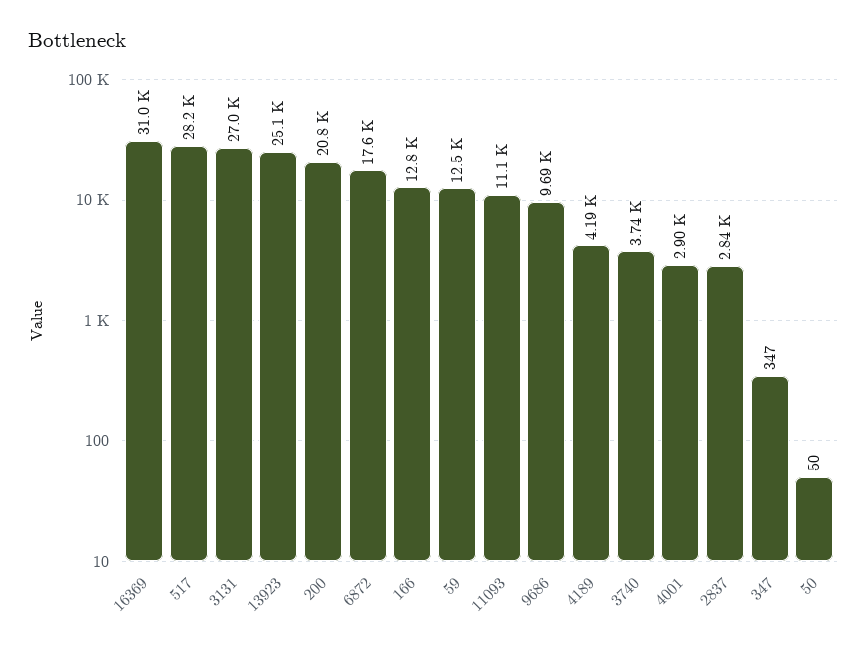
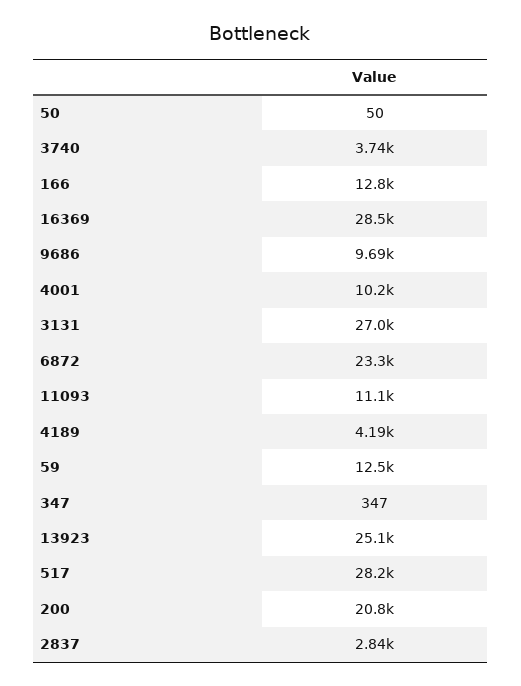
16369: 31000 -> 28500
6872: 17600 -> 23300
4001: 2900 -> 10200

